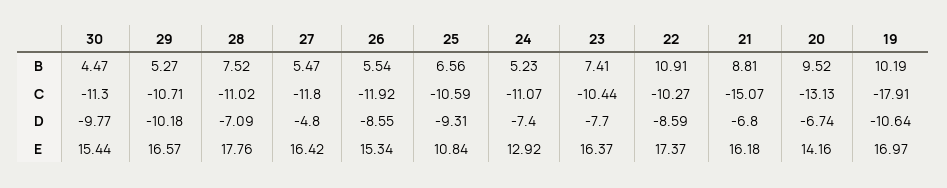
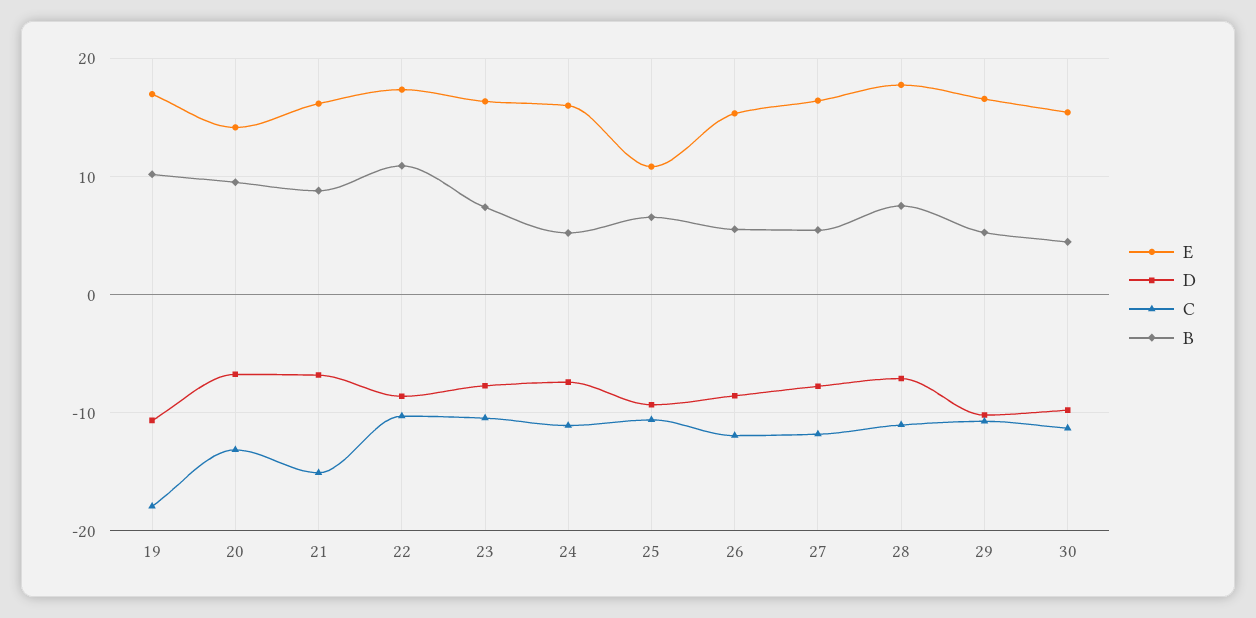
D, 27: -4.8 -> -8
E, 24: 12.92 -> 16

